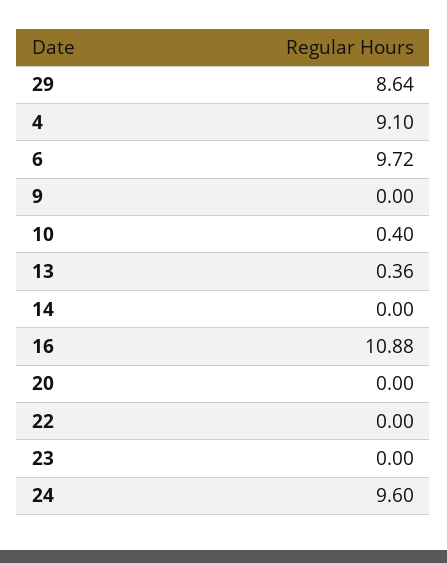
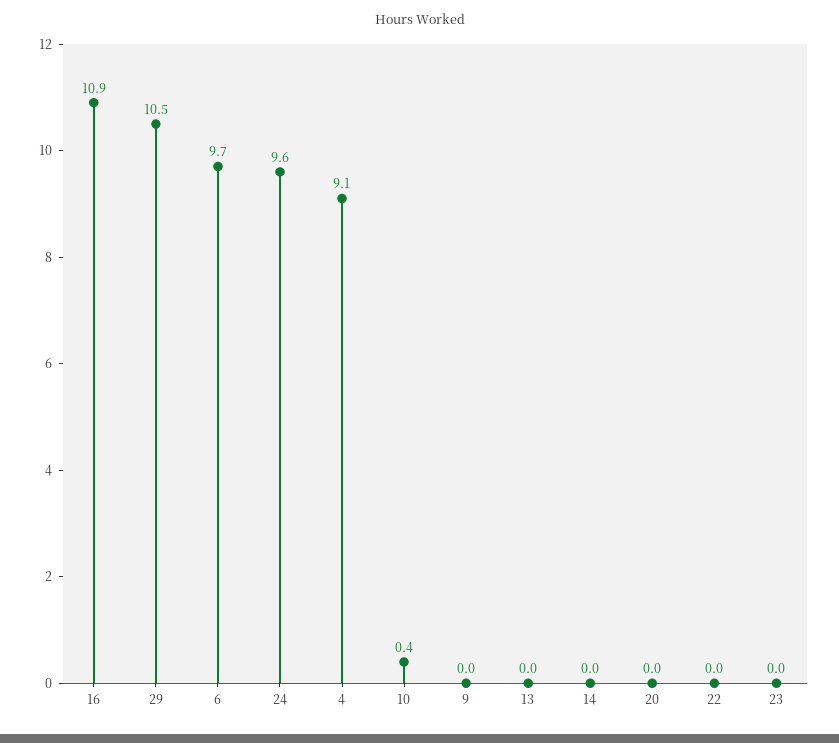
29: 8.64 -> 10.5
13: 0.36 -> 0

